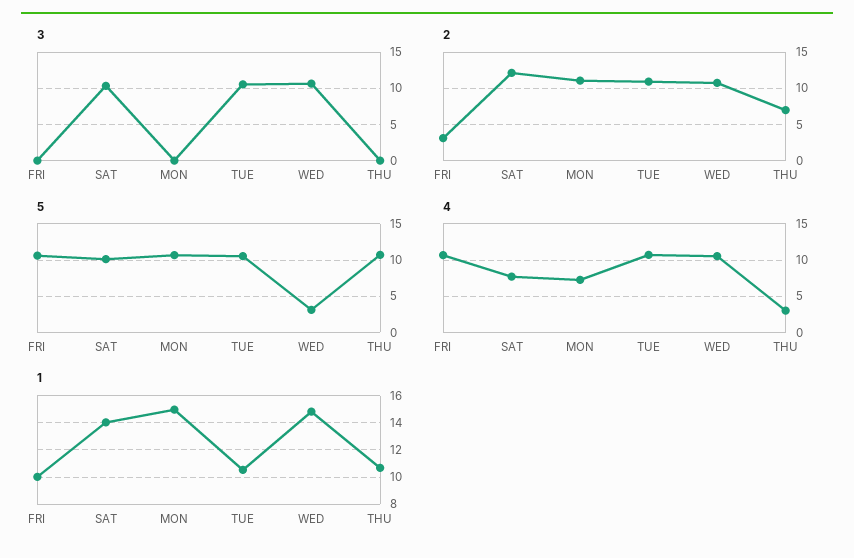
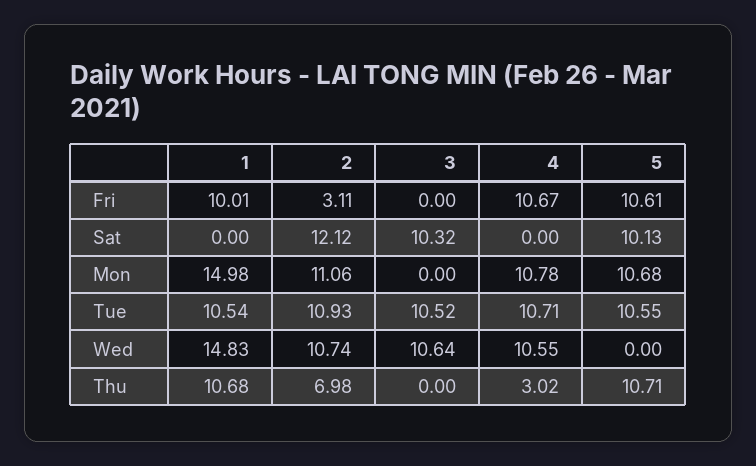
5, WED: 3 -> 0
4, SAT: 8 -> 0
4, MON: 7 -> 10.78
1, SAT: 14 -> 0

